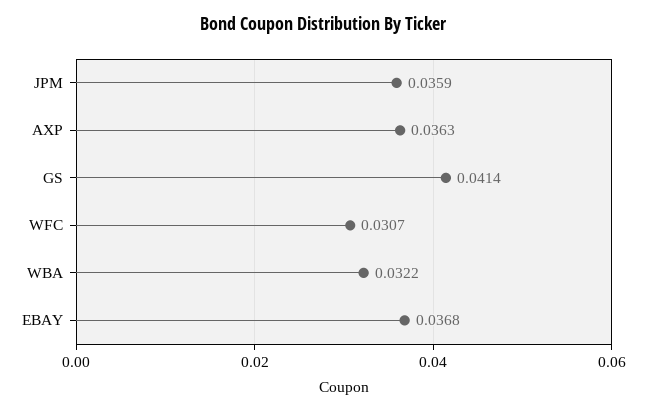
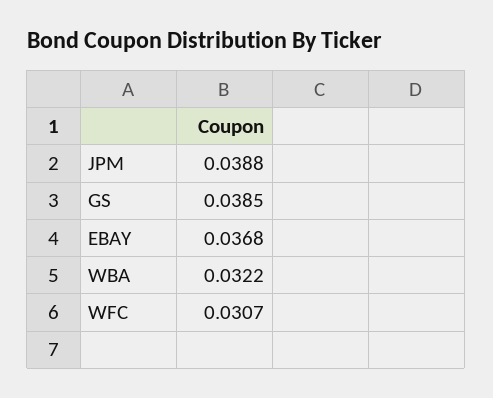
JPM: 0.0359 -> 0.0388
AXP: 0.0363 -> none
GS: 0.0414 -> 0.0385

